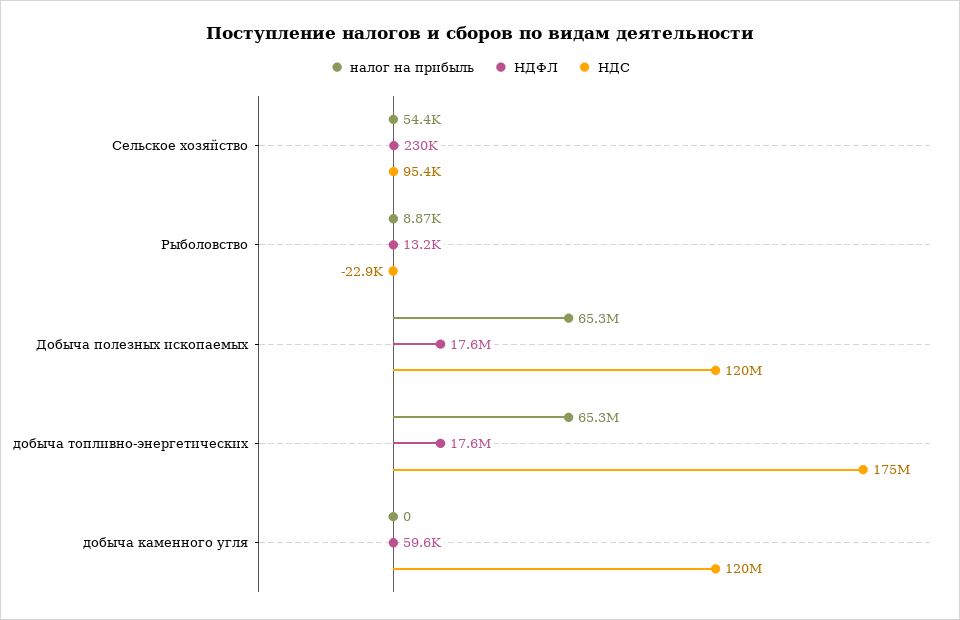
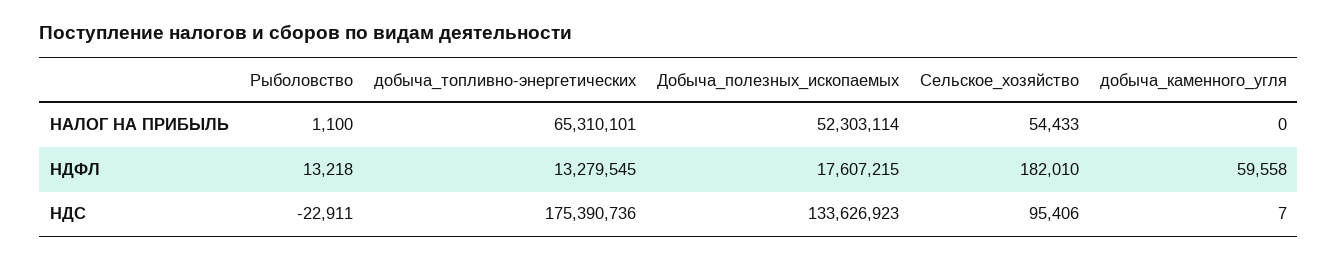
НДФЛ, Сельское хозяйство: 230000 -> 182010
налог на прибыль, Рыболовство: 8870 -> 1100
налог на прибыль, Добыча полезных ископаемых: 65300000 -> 52303114
НДС, Добыча полезных ископаемых: 120000000 -> 133626923
НДФЛ, добыча топливно-энергетических: 17600000 -> 13279545
НДС, добыча каменного угля: 120000000 -> 7

